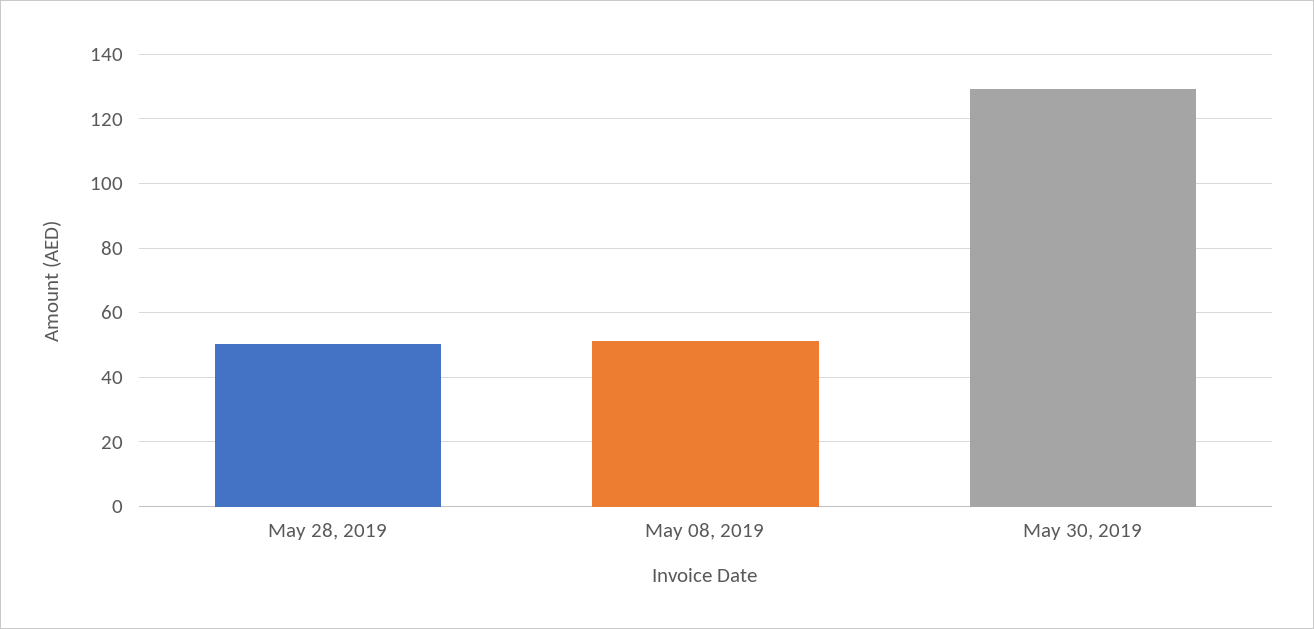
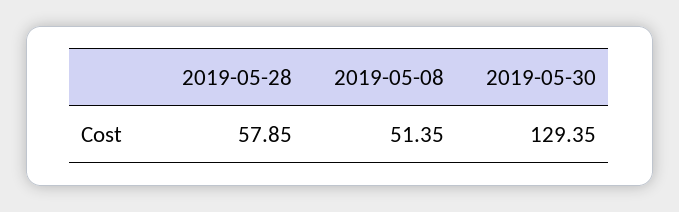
May 28, 2019: 50 -> 57.85

